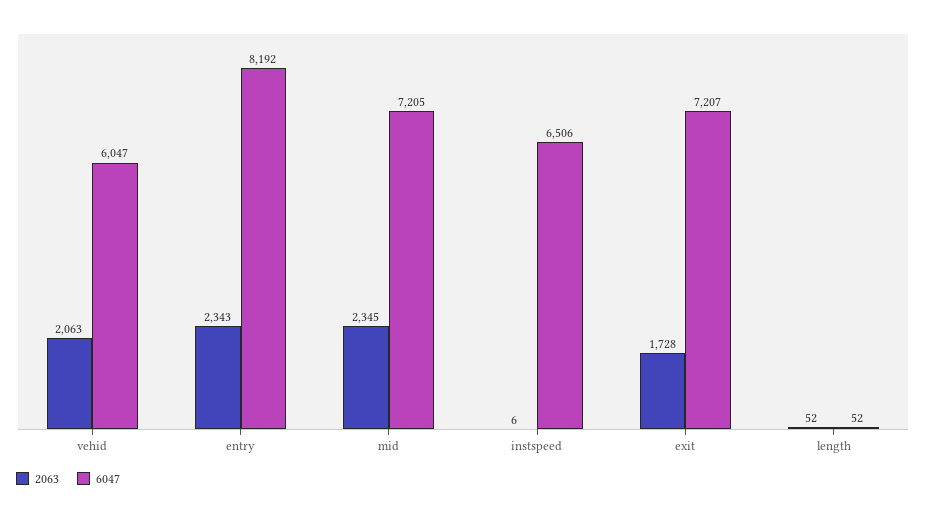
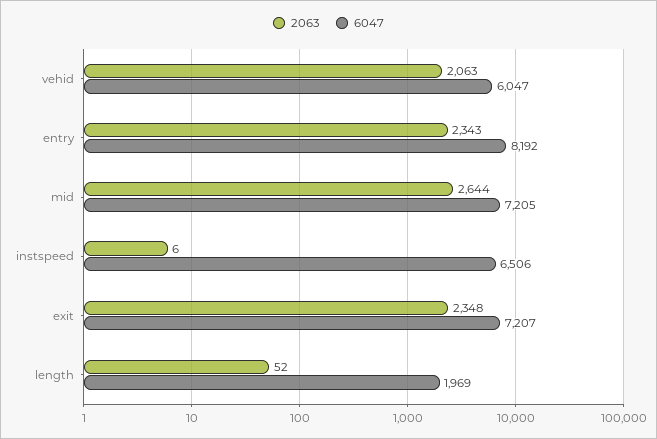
2063, mid: 2345 -> 2644
2063, exit: 1728 -> 2348
6047, length: 52 -> 1969

